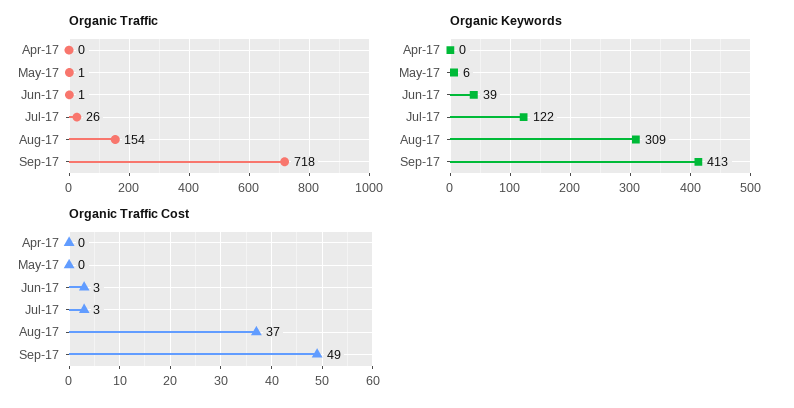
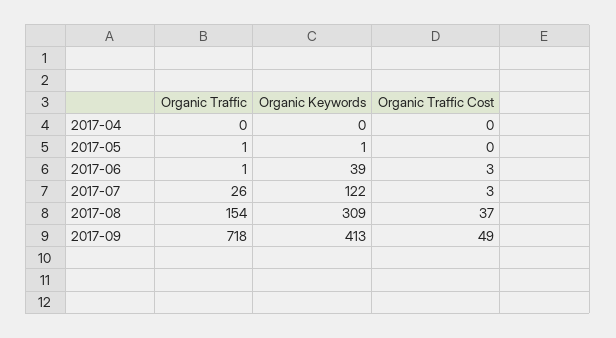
Organic Keywords, May-17: 6 -> 1

